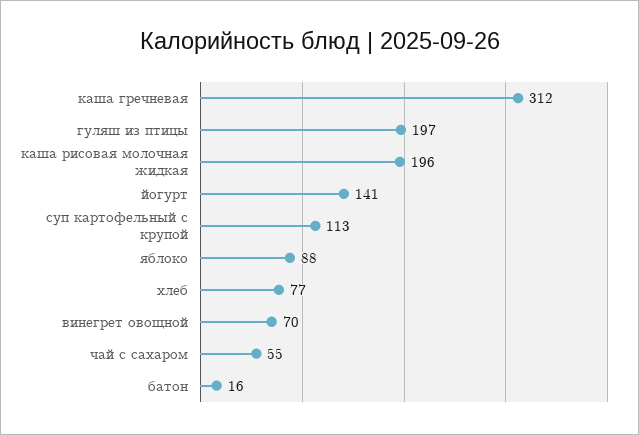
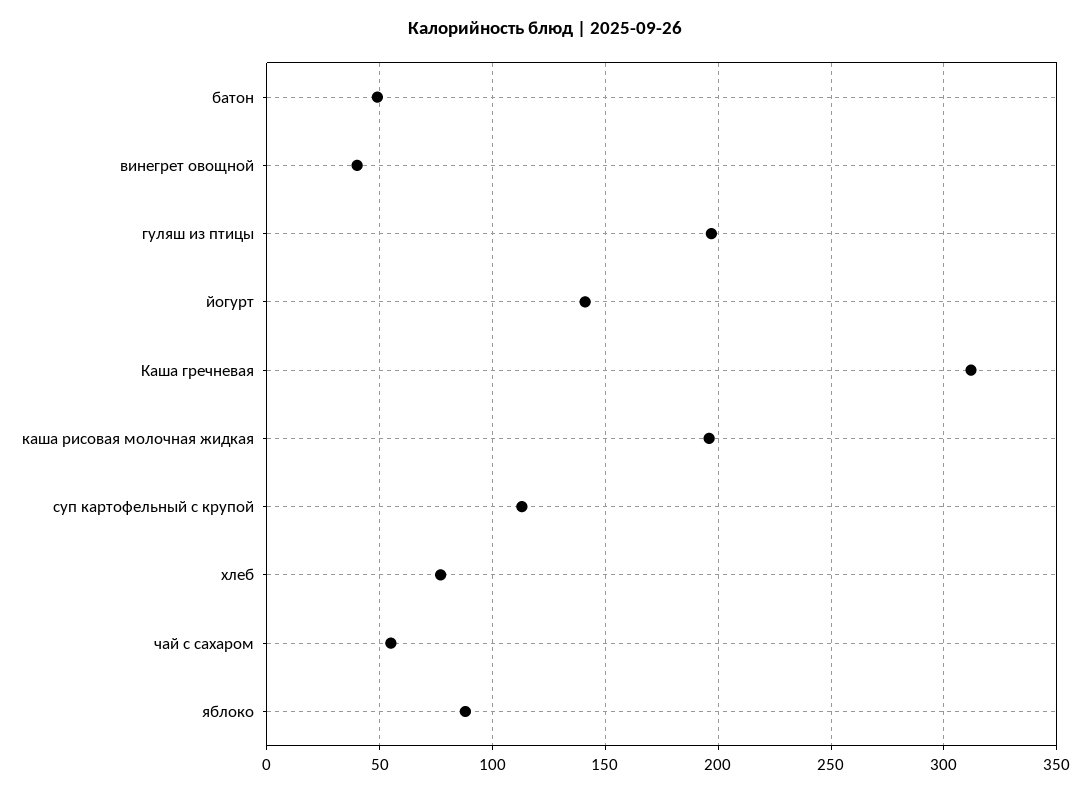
винегрет овощной: 70 -> 40
батон: 16 -> 50

